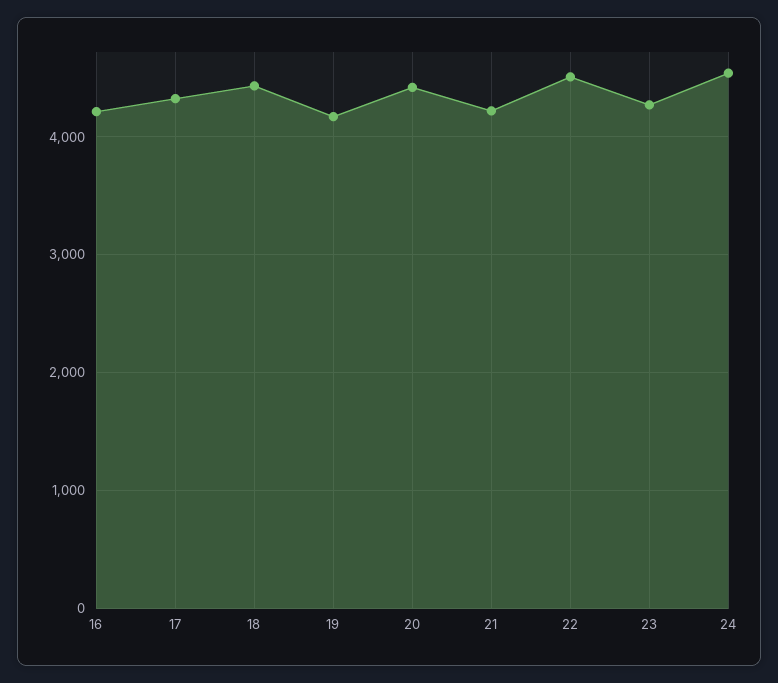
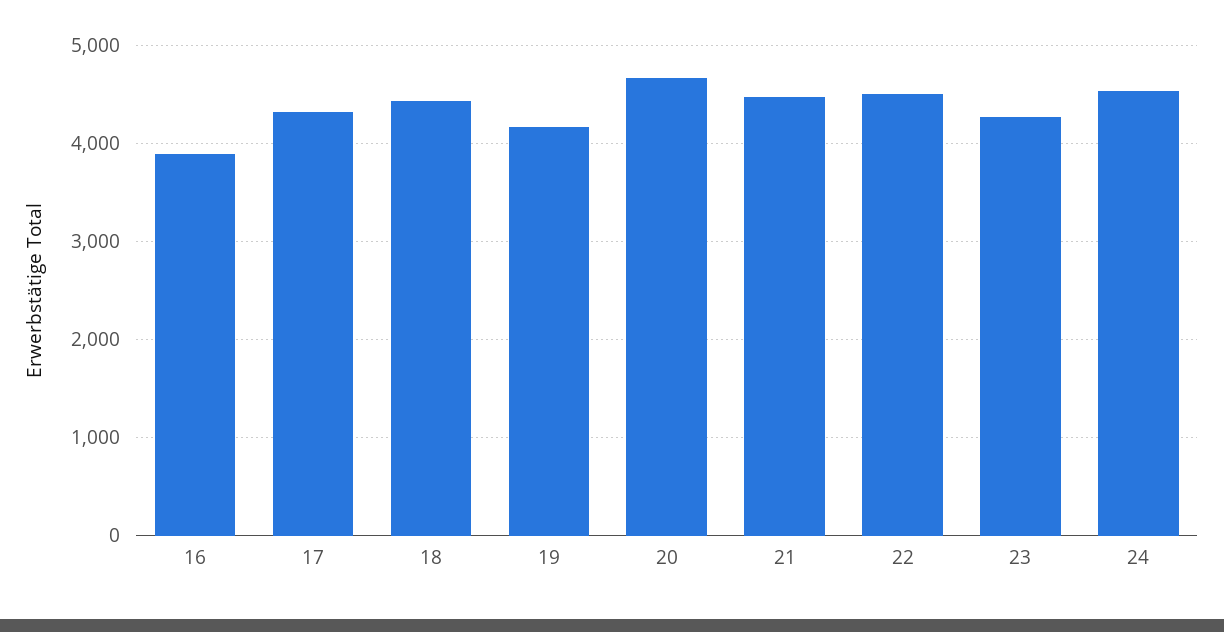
16: 4200 -> 3900
20: 4400 -> 4700
21: 4200 -> 4500

